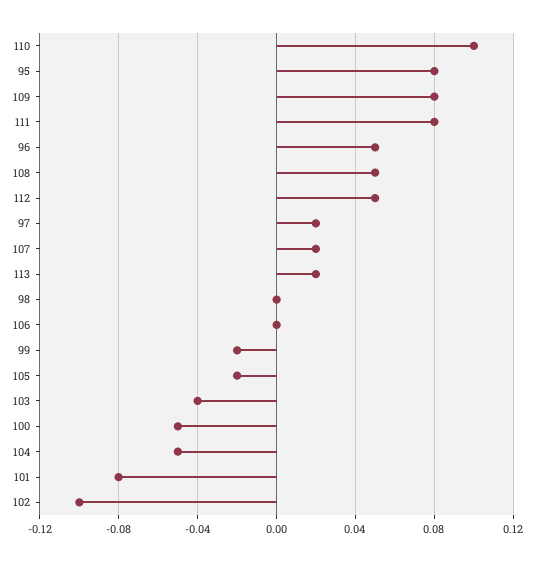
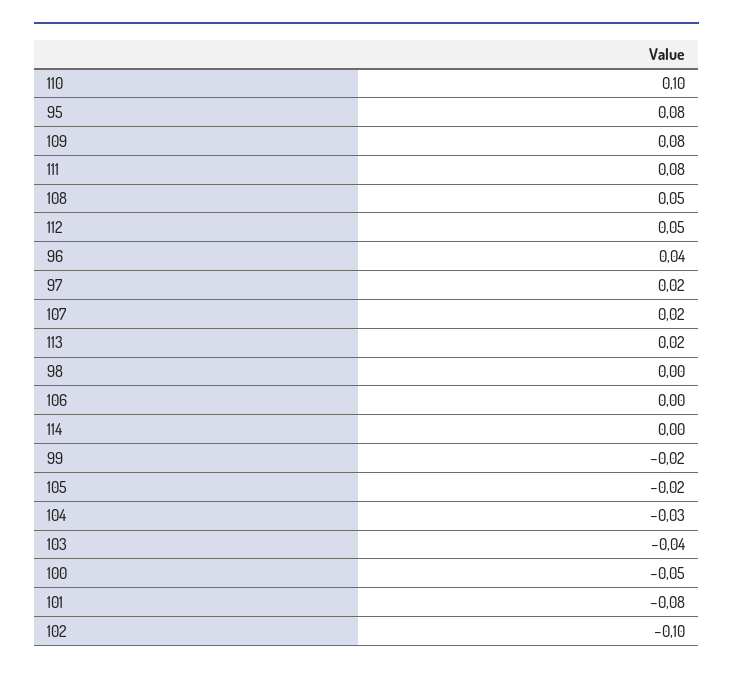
96: 0.05 -> 0.04
104: -0.05 -> -0.03
114: none -> 0

